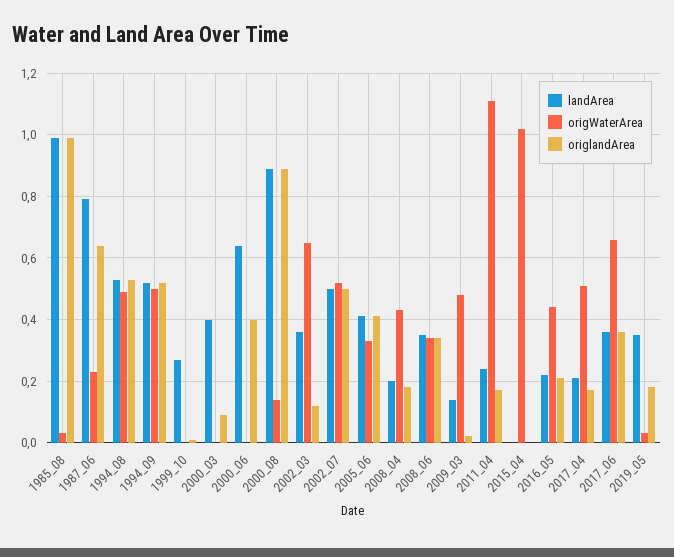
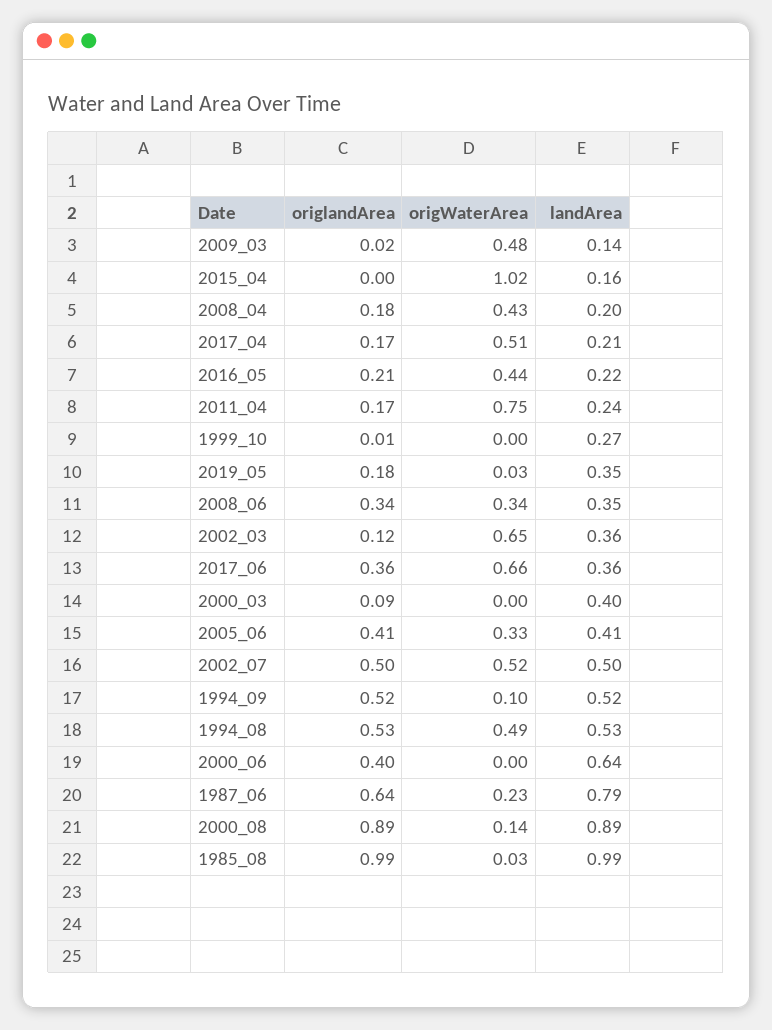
origWaterArea, 1994_09: 0.5 -> 0.1
origWaterArea, 2011_04: 1.1 -> 0.75
landArea, 2015_04: 0 -> 0.16

